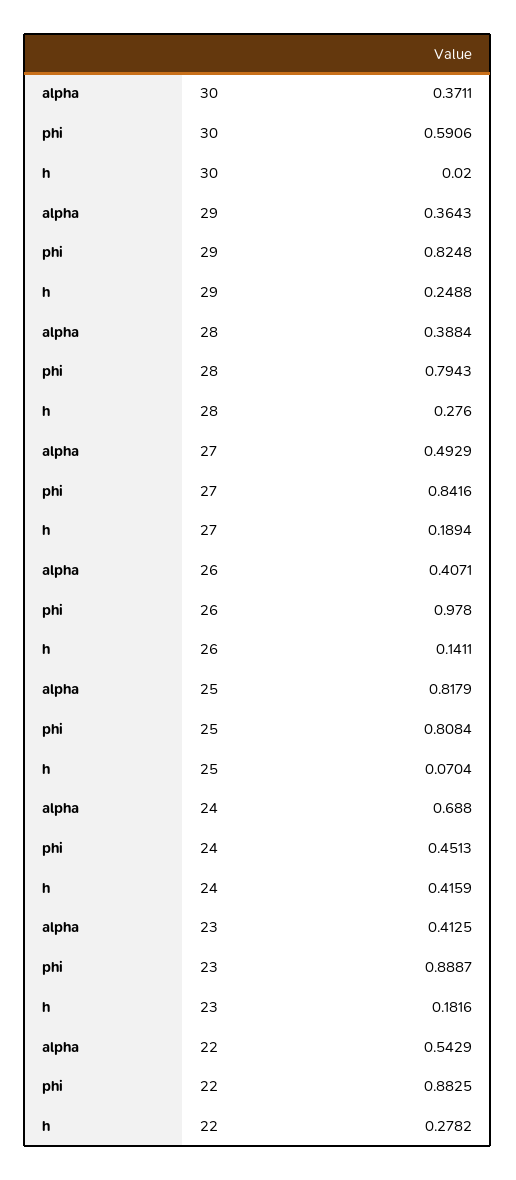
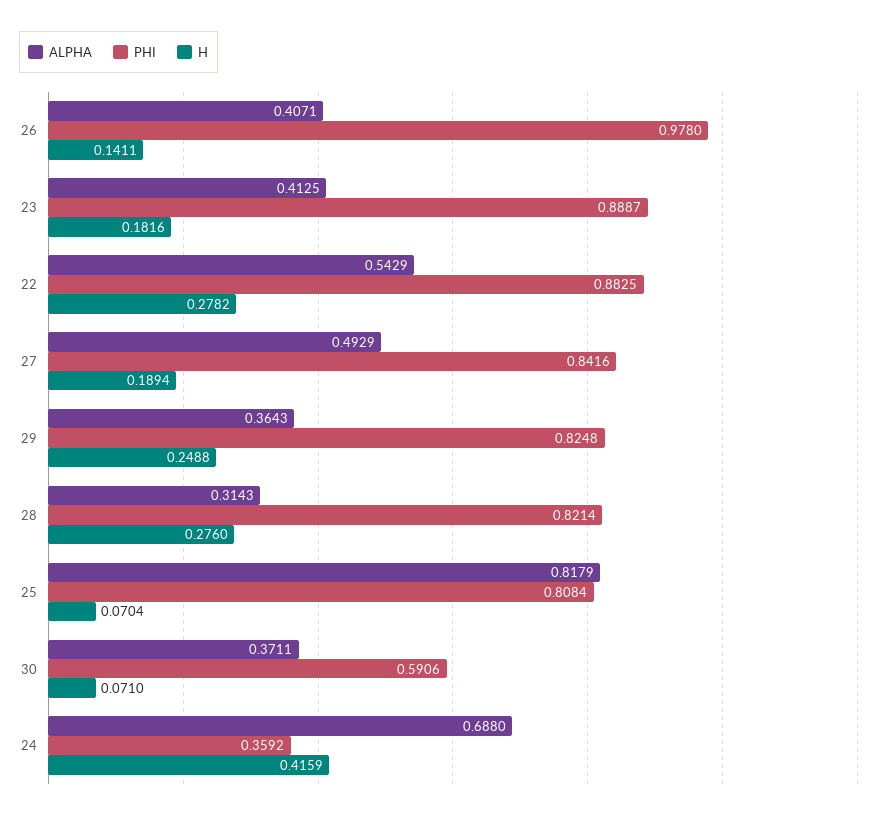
h, 30: 0.02 -> 0.071
alpha, 28: 0.3884 -> 0.3143
phi, 28: 0.7943 -> 0.8214
phi, 24: 0.4513 -> 0.3592

